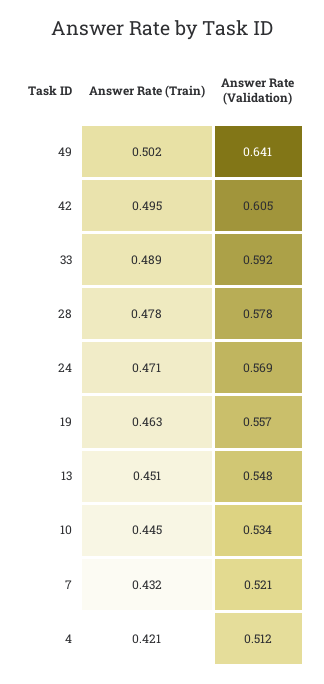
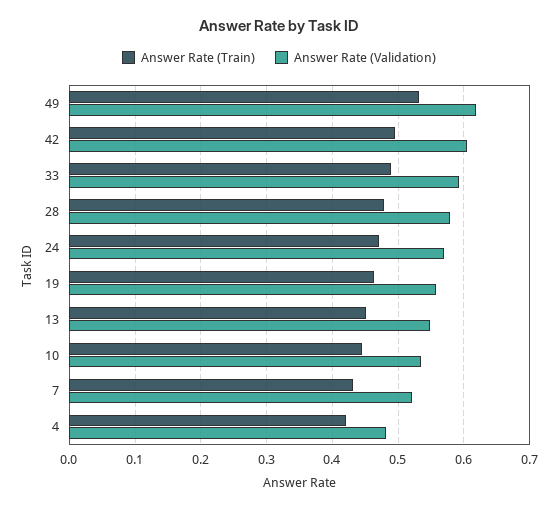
Answer Rate (Train), 49: 0.502 -> 0.53
Answer Rate (Validation), 49: 0.641 -> 0.62
Answer Rate (Validation), 4: 0.512 -> 0.48

